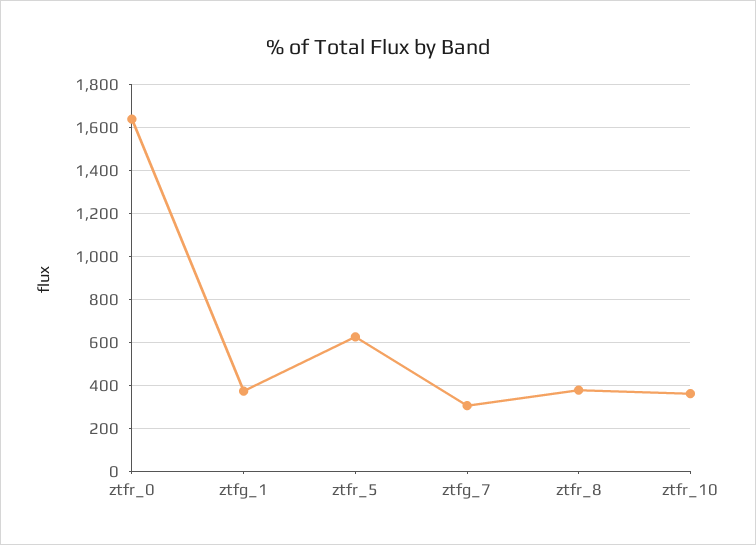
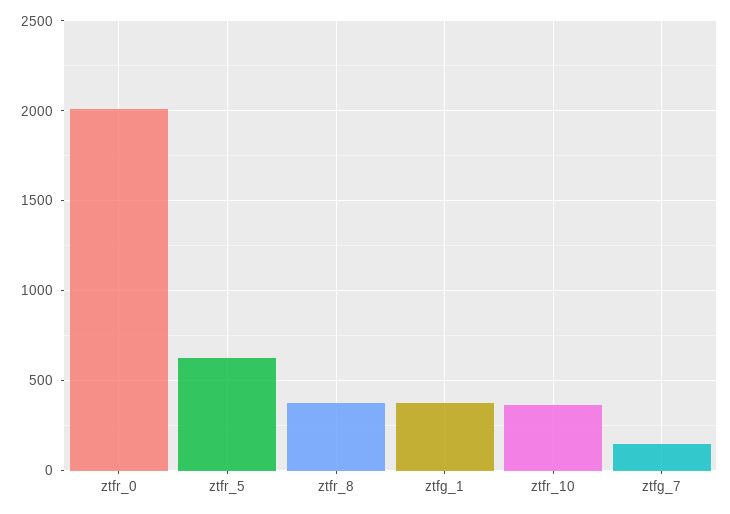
ztfr_0: 1650 -> 2000
ztfg_7: 300 -> 150

